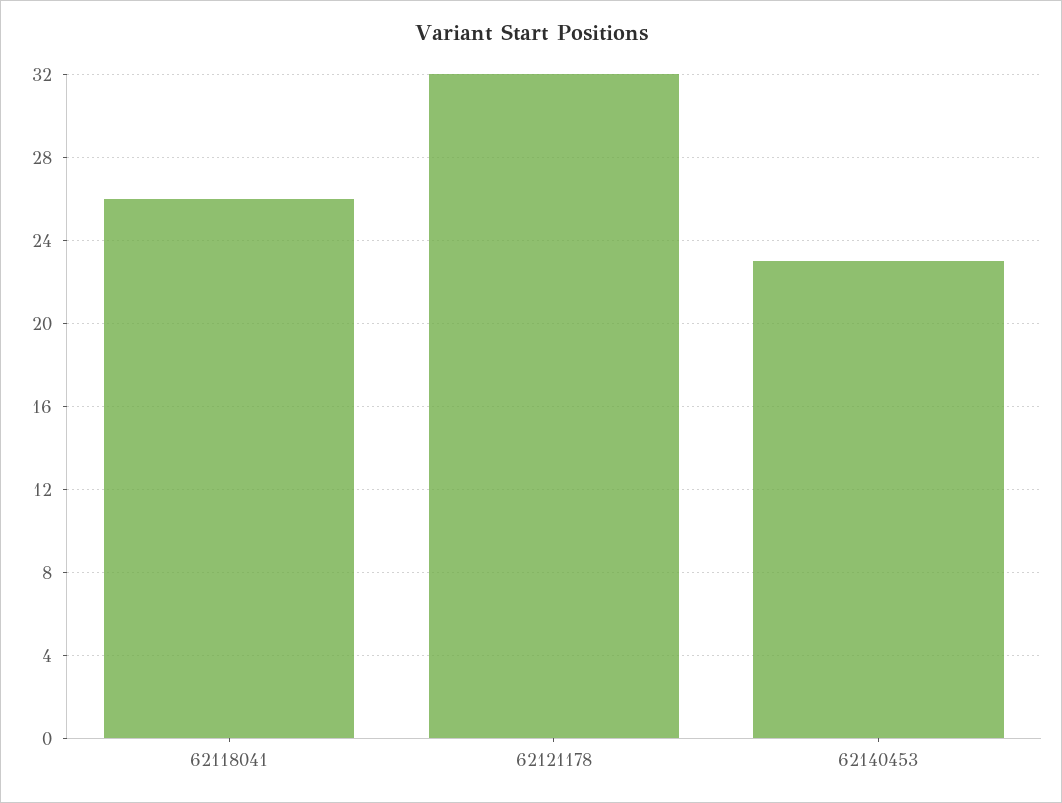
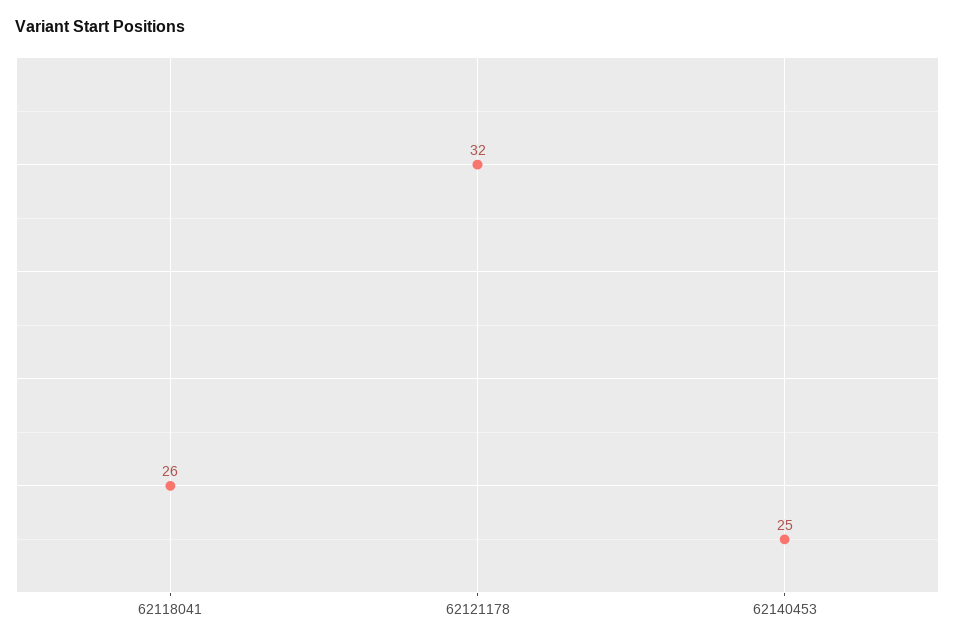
62140453: 23 -> 25

